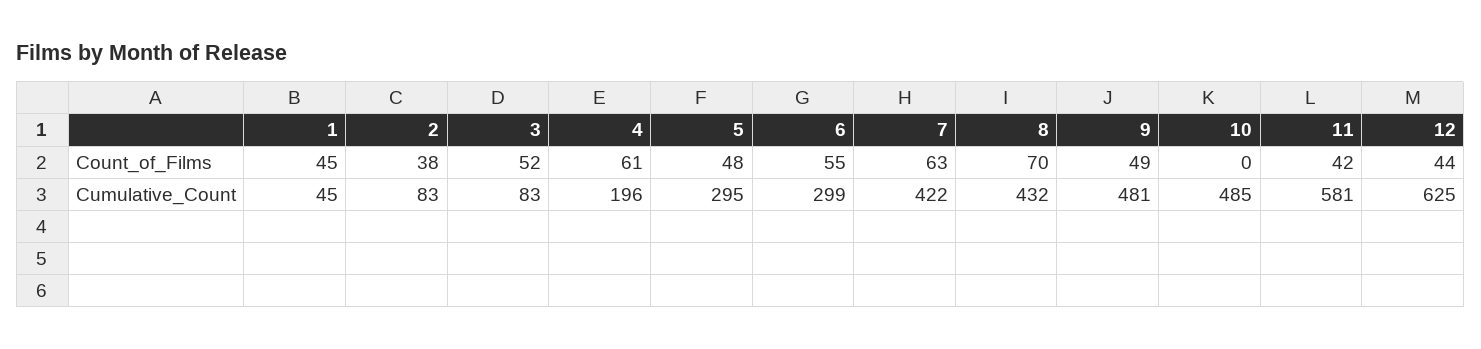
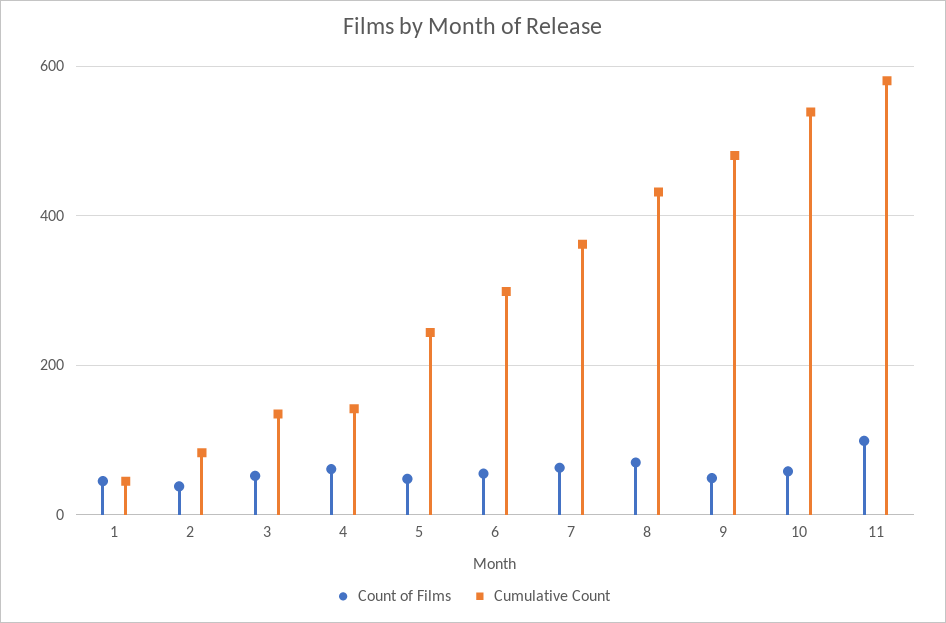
Count_of_Films, 10: 0 -> 60
Count_of_Films, 11: 42 -> 100
Count_of_Films, 12: 44 -> none
Cumulative_Count, 3: 83 -> 140
Cumulative_Count, 4: 196 -> 140
Cumulative_Count, 5: 295 -> 240
Cumulative_Count, 7: 422 -> 360
Cumulative_Count, 10: 485 -> 540
Cumulative_Count, 12: 625 -> none

